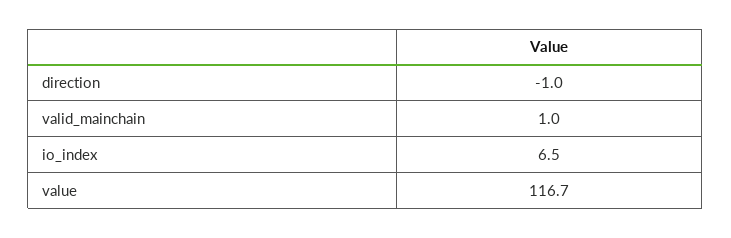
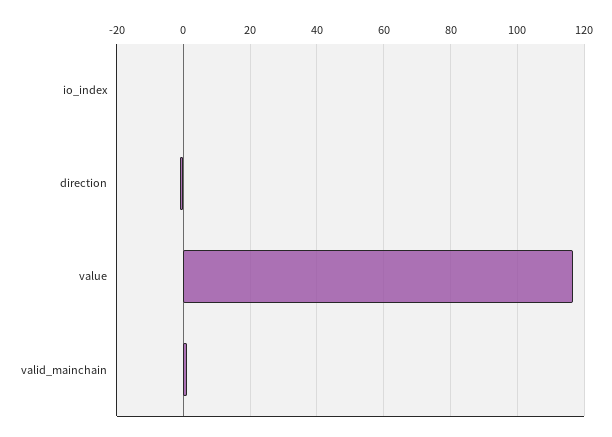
io_index: 6.5 -> 0

